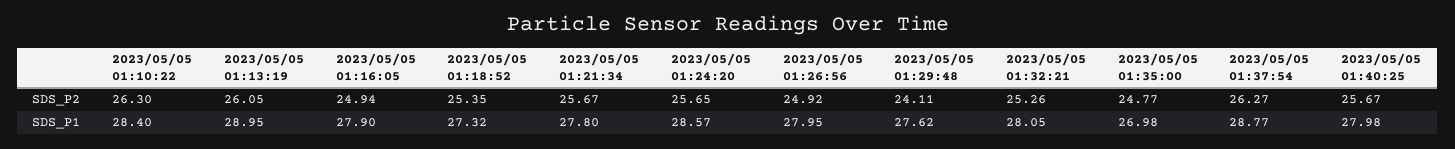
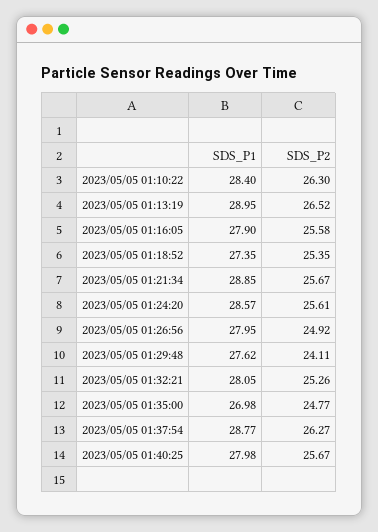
2023/05/05 01:13:19, SDS_P2: 26.05 -> 26.52
2023/05/05 01:16:05, SDS_P2: 24.94 -> 25.58
2023/05/05 01:24:20, SDS_P2: 25.65 -> 25.61
2023/05/05 01:18:52, SDS_P1: 27.32 -> 27.35
2023/05/05 01:21:34, SDS_P1: 27.8 -> 28.85

